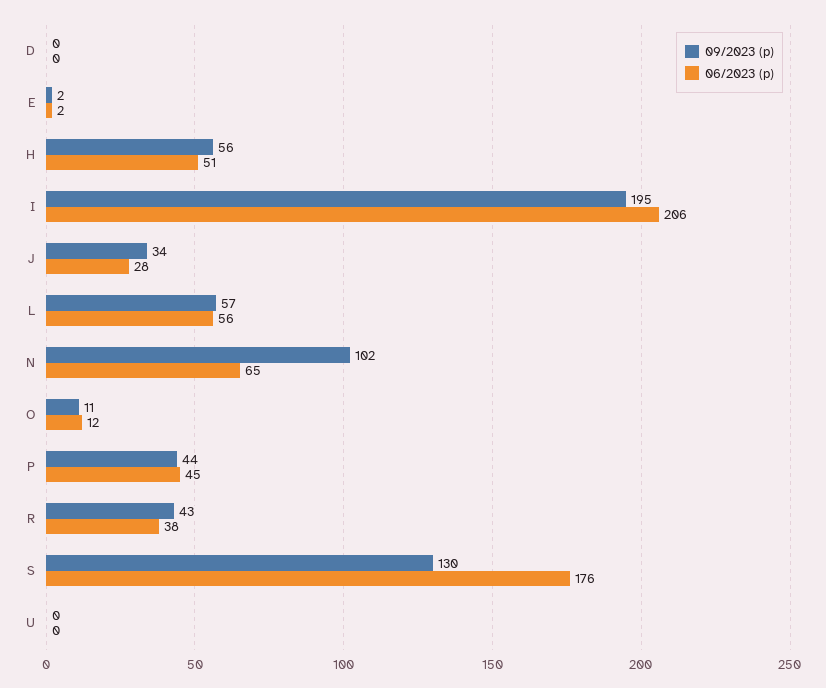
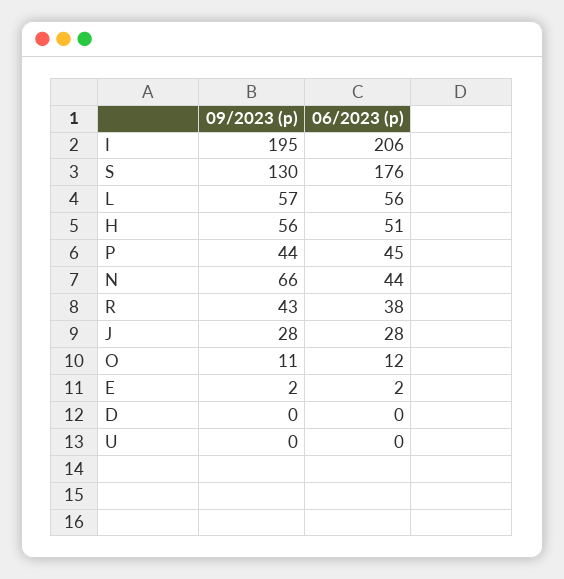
09/2023 (p), J: 34 -> 28
09/2023 (p), N: 102 -> 66
06/2023 (p), N: 65 -> 44

